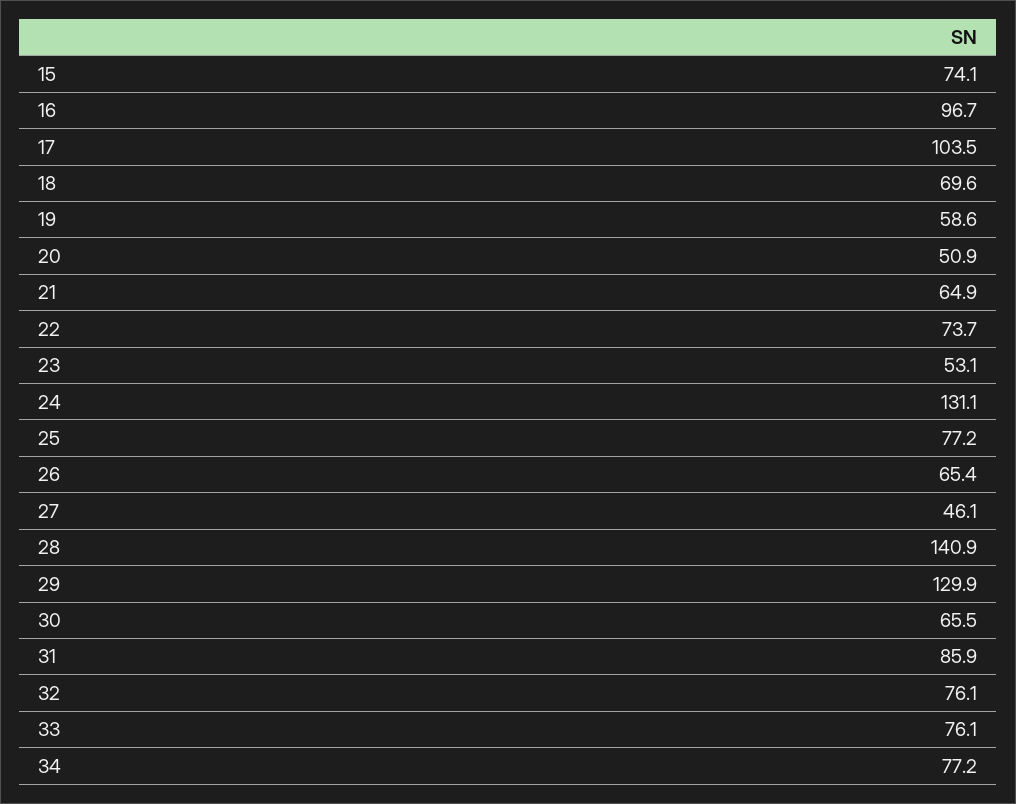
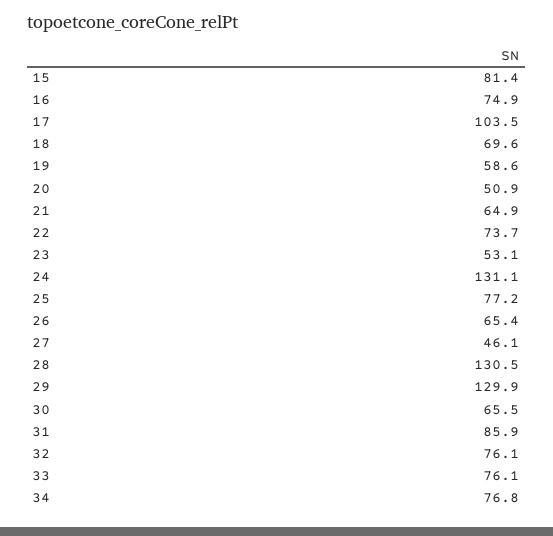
15: 74.1 -> 81.4
16: 96.7 -> 74.9
28: 140.9 -> 130.5
34: 77.2 -> 76.8

